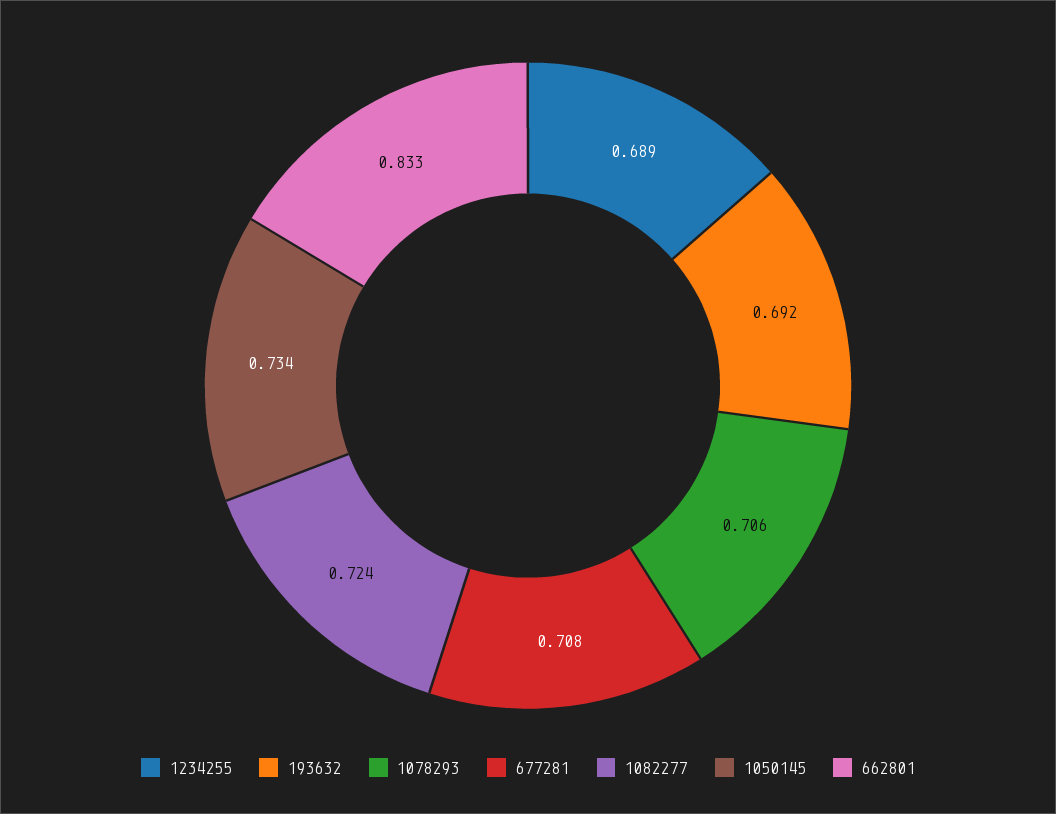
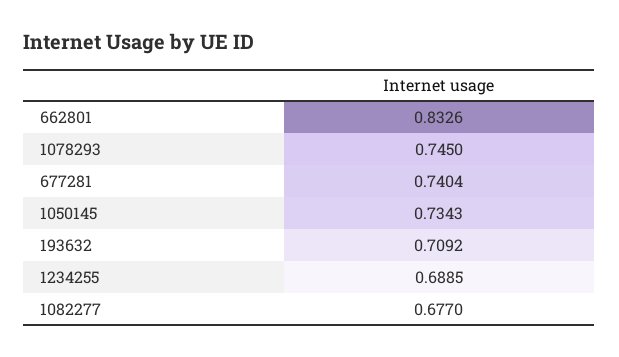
193632: 0.692 -> 0.7092
1078293: 0.706 -> 0.745
677281: 0.708 -> 0.7404
1082277: 0.724 -> 0.677

